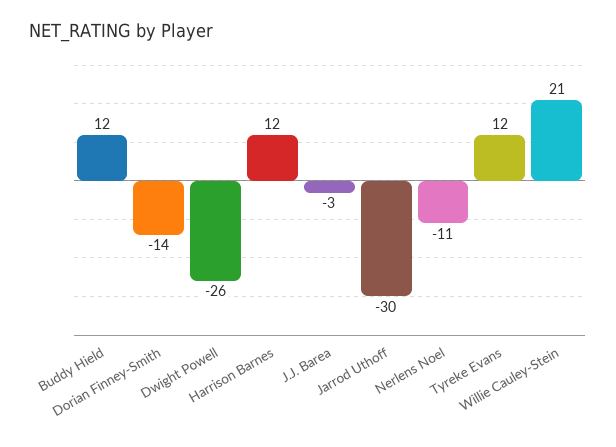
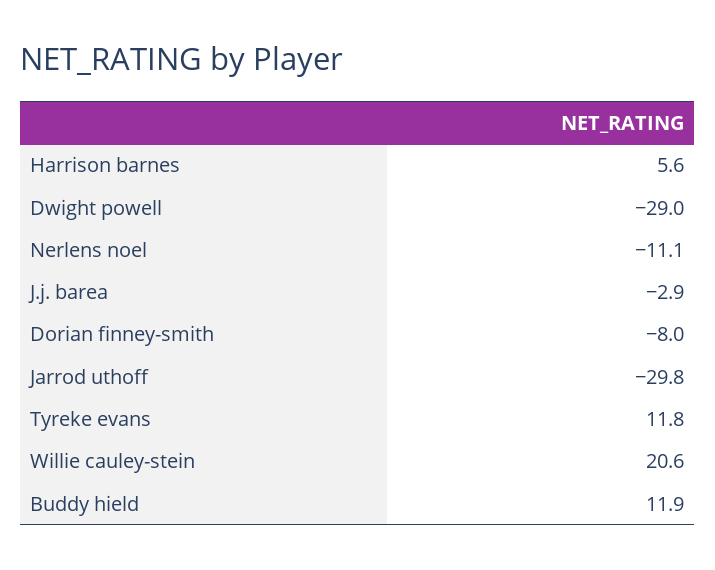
Dorian Finney-Smith: -14 -> -8
Dwight Powell: -26 -> -29
Harrison Barnes: 12 -> 5.6

